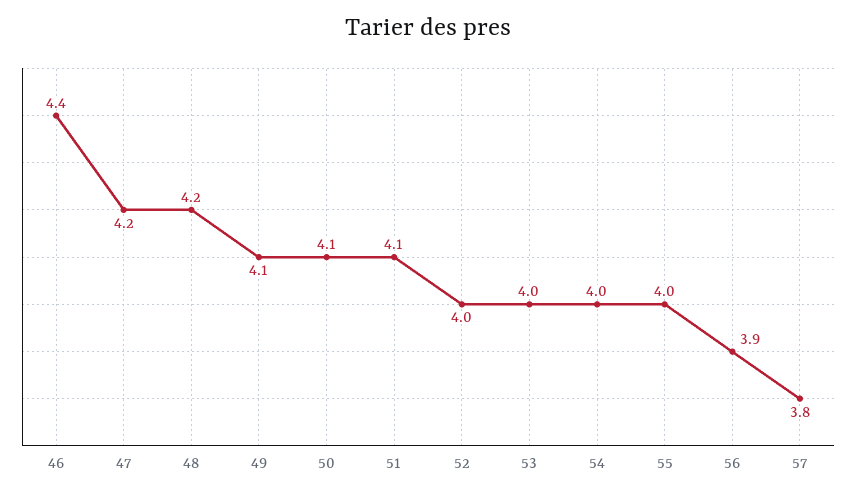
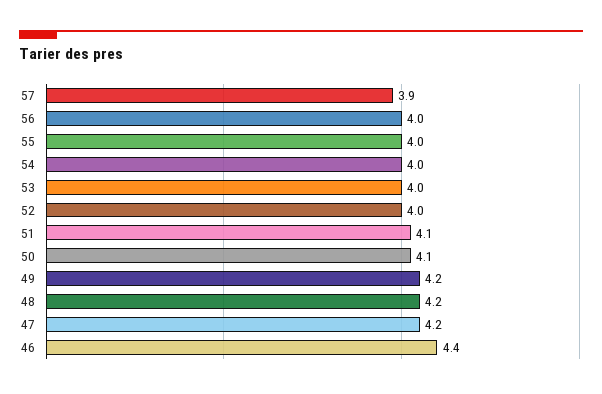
49: 4.1 -> 4.2
56: 3.9 -> 4
57: 3.8 -> 3.9

